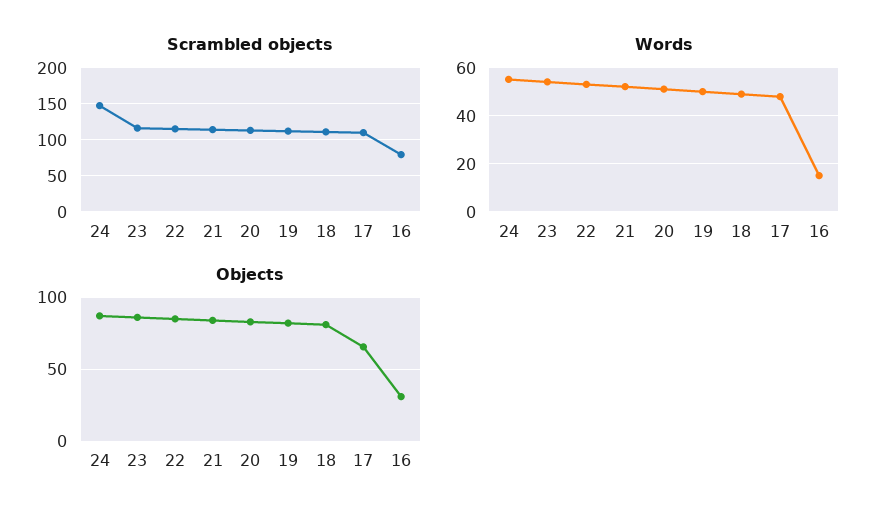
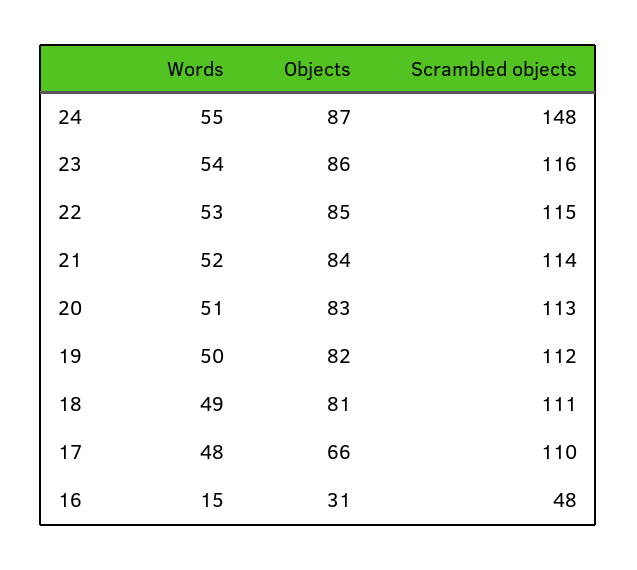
Scrambled objects, 16: 80 -> 48

